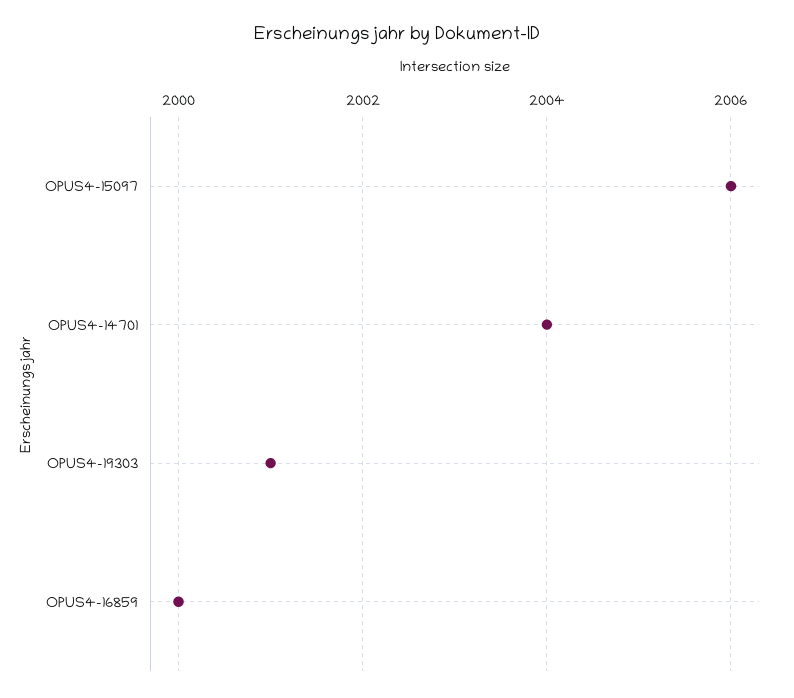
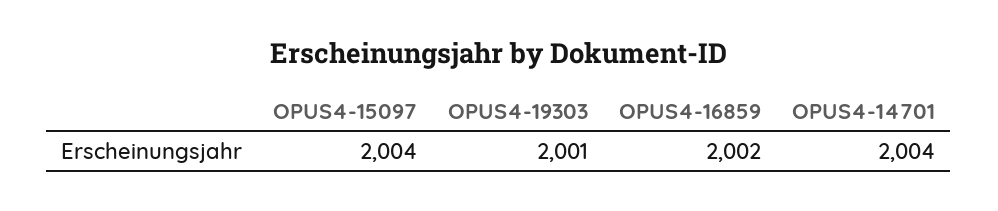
OPUS4-15097: 2006 -> 2004
OPUS4-16859: 2000 -> 2002

